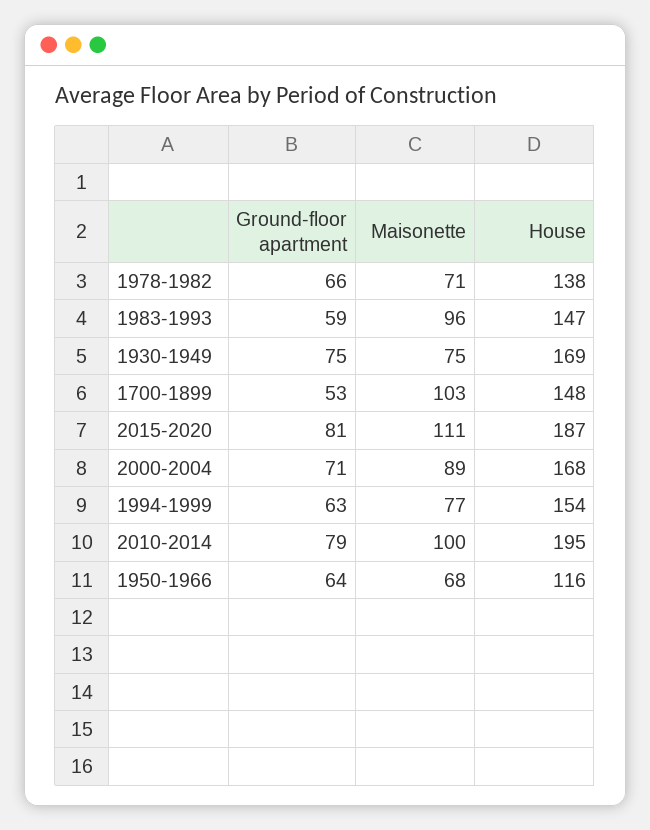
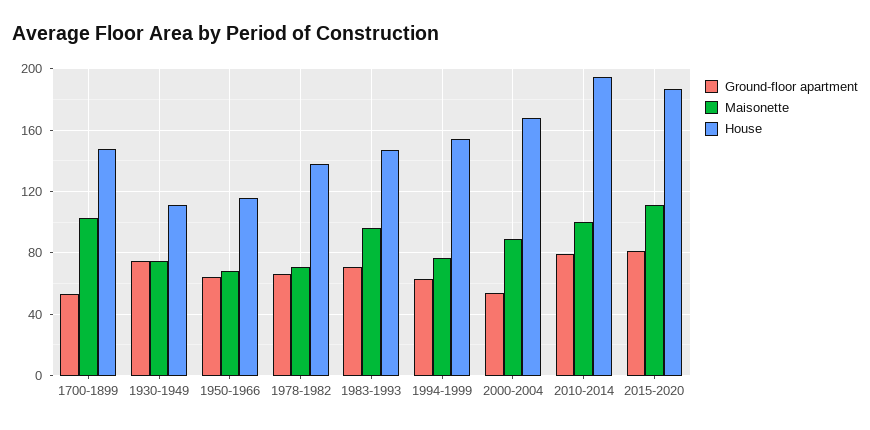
Ground-floor apartment, 1983-1993: 59 -> 70
House, 1930-1949: 169 -> 110
Ground-floor apartment, 2000-2004: 71 -> 55

